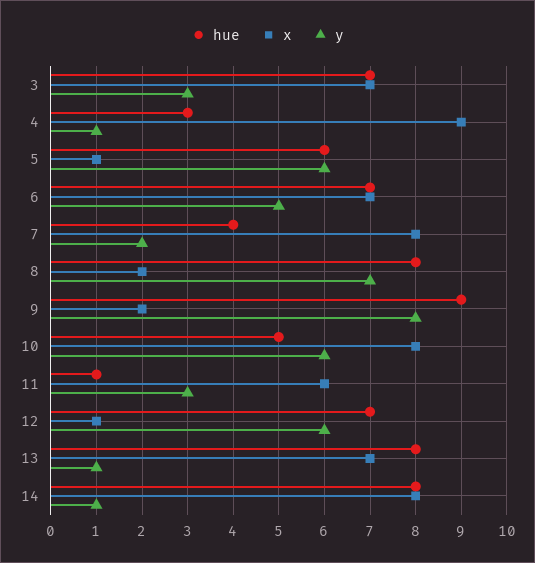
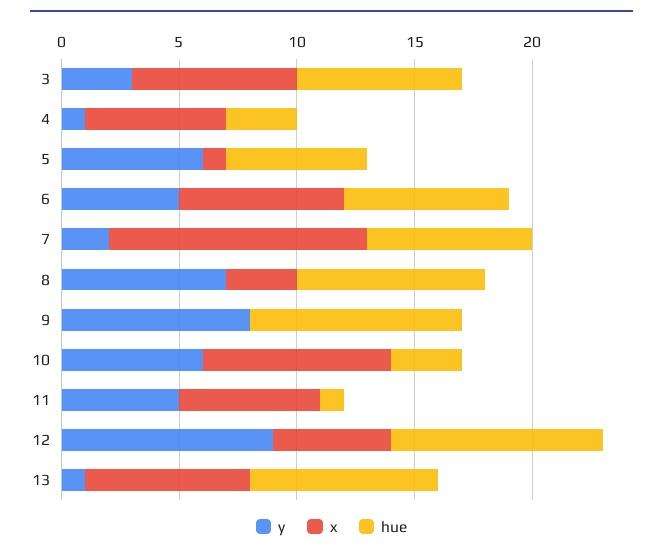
x, 4: 9 -> 6
hue, 7: 4 -> 7
x, 7: 8 -> 11
x, 8: 2 -> 3
x, 9: 2 -> 0
hue, 10: 5 -> 3
y, 11: 3 -> 5
hue, 12: 7 -> 9
x, 12: 1 -> 5
y, 12: 6 -> 9
hue, 14: 8 -> none
x, 14: 8 -> none
y, 14: 1 -> none

